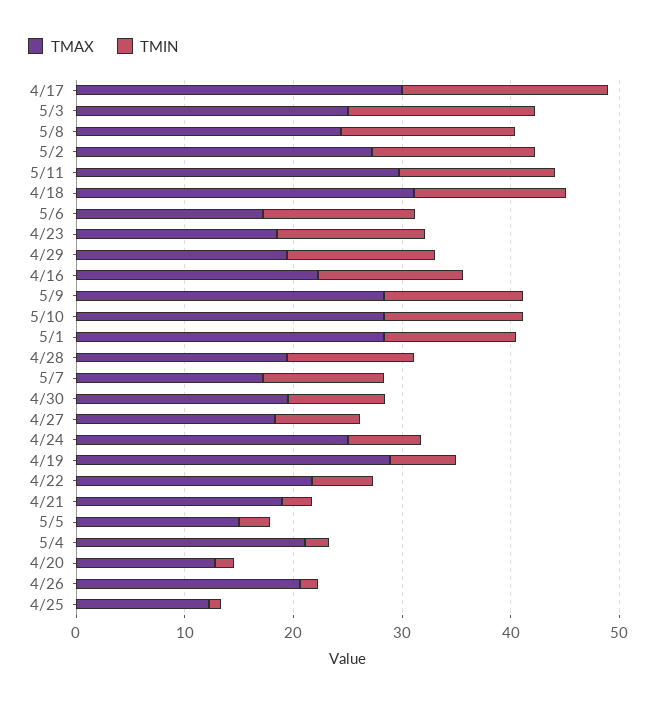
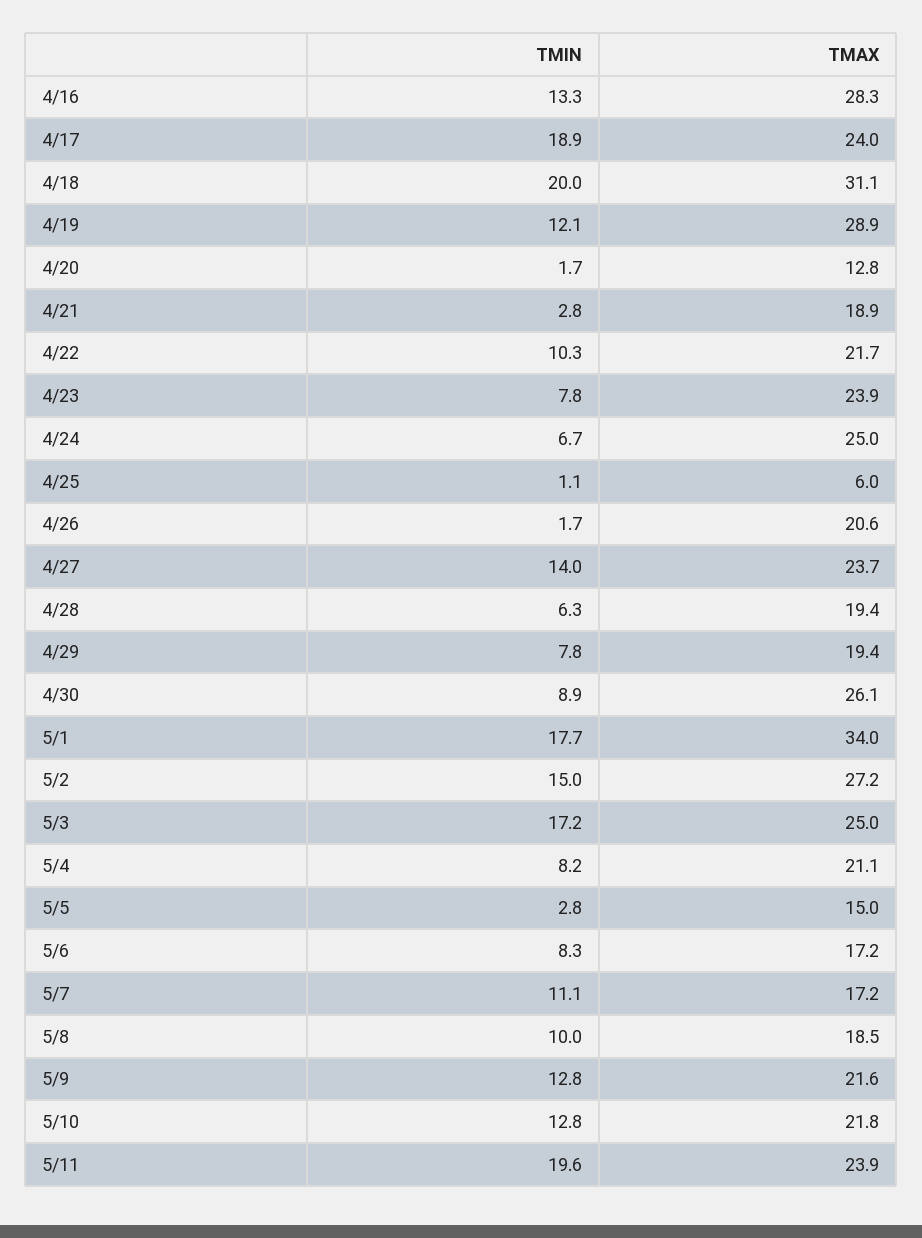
TMAX, 4/17: 30 -> 24
TMAX, 5/8: 24 -> 18.5
TMIN, 5/8: 16 -> 10
TMAX, 5/11: 30 -> 23.9
TMIN, 5/11: 14 -> 19.6
TMIN, 4/18: 14 -> 20
TMIN, 5/6: 14 -> 8.3
TMAX, 4/23: 18 -> 23.9
TMIN, 4/23: 14 -> 7.8
TMIN, 4/29: 14 -> 7.8
TMAX, 4/16: 22 -> 28.3
TMAX, 5/9: 28 -> 21.6
TMAX, 5/10: 28 -> 21.8
TMAX, 5/1: 28 -> 34
TMIN, 5/1: 12 -> 17.7
TMIN, 4/28: 12 -> 6.3
TMAX, 4/30: 20 -> 26.1
TMAX, 4/27: 18 -> 23.7
TMIN, 4/27: 8 -> 14
TMIN, 4/19: 6 -> 12.1
TMIN, 4/22: 6 -> 10.3
TMIN, 5/4: 2 -> 8.2
TMAX, 4/25: 12 -> 6

